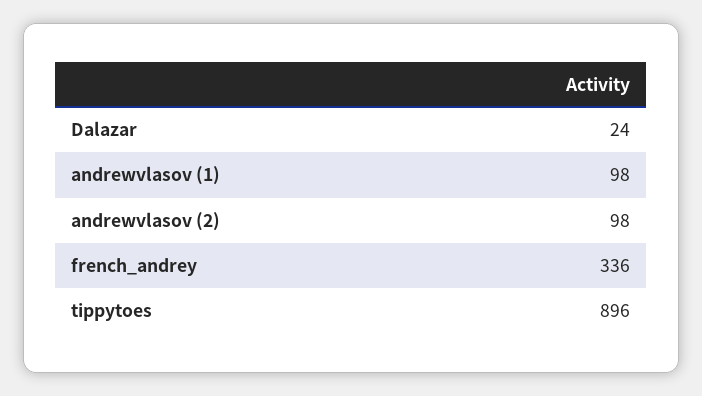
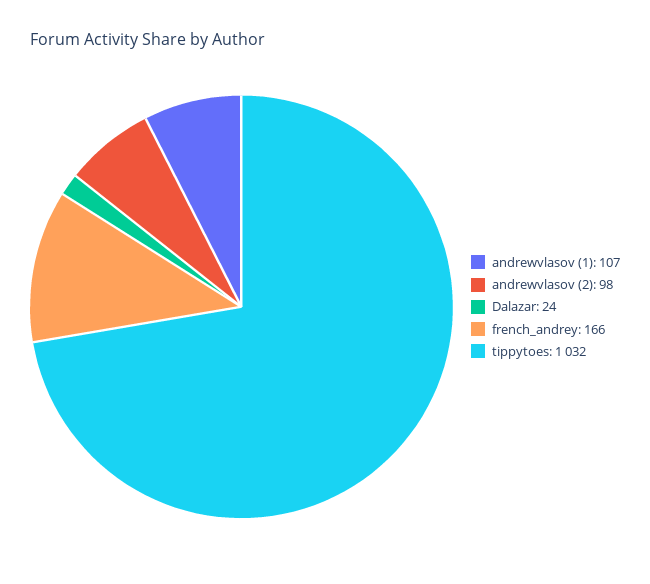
andrewvlasov (1): 98 -> 107
french_andrey: 336 -> 166
tippytoes: 896 -> 1032

